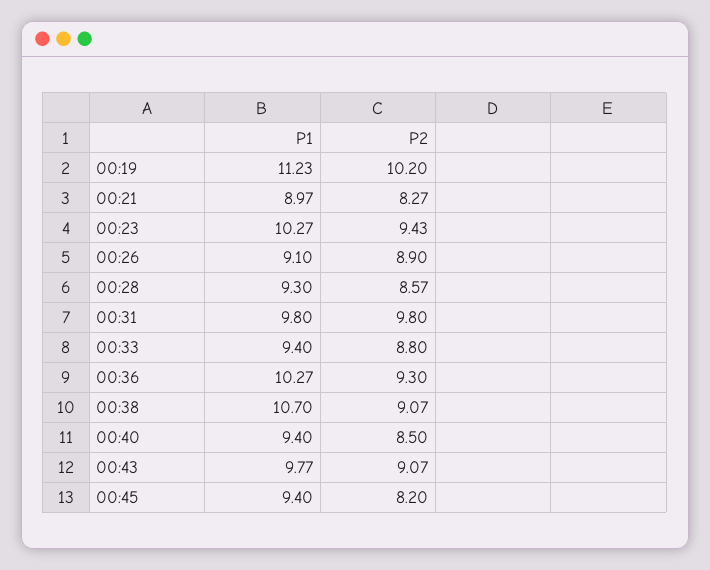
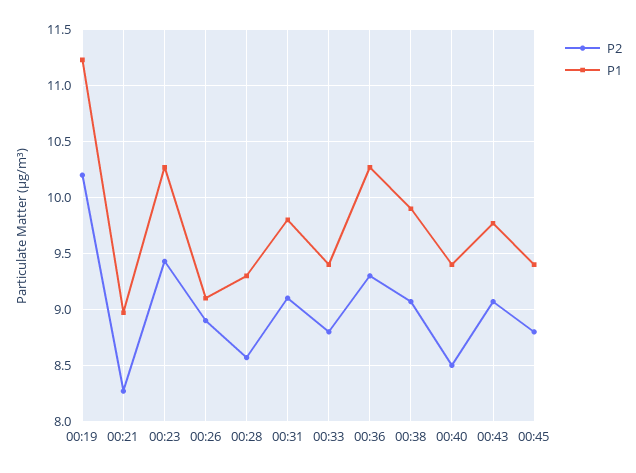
P2, 00:31: 9.8 -> 9.1
P1, 00:38: 10.7 -> 9.9
P2, 00:45: 8.2 -> 8.8

